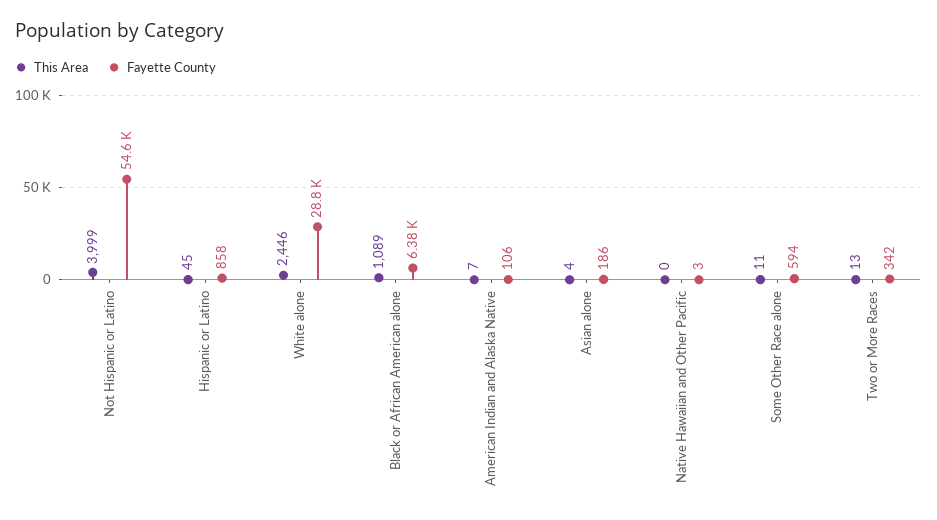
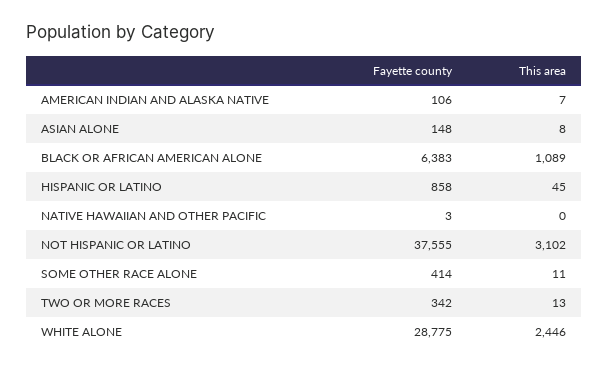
This Area, Not Hispanic or Latino: 3999 -> 3102
Fayette County, Not Hispanic or Latino: 54600 -> 37555
This Area, Asian alone: 4 -> 8
Fayette County, Asian alone: 186 -> 148
Fayette County, Some Other Race alone: 594 -> 414

